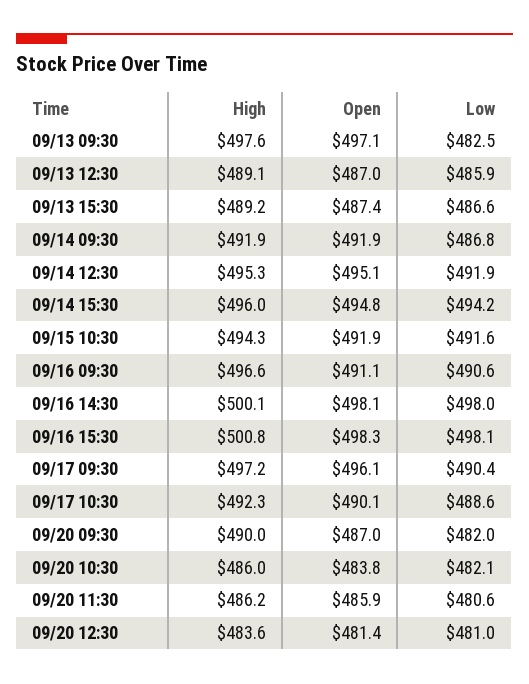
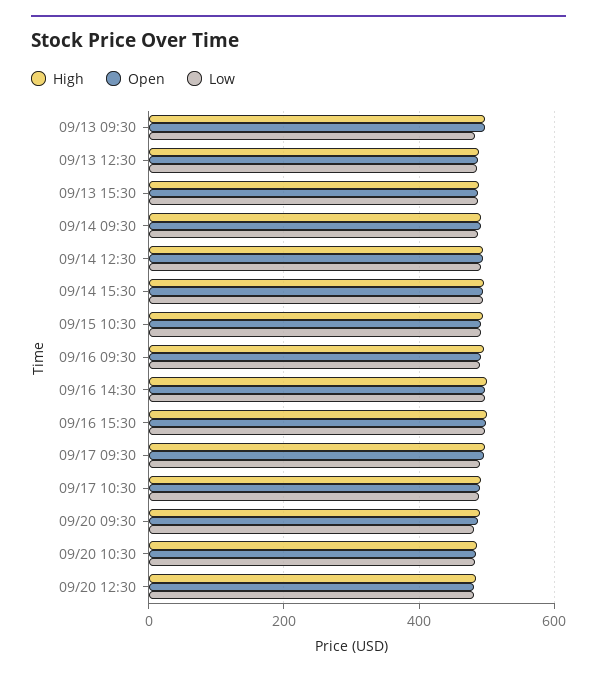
High, 09/20 11:30: 486.2 -> none
Open, 09/20 11:30: 485.9 -> none
Low, 09/20 11:30: 480.6 -> none

